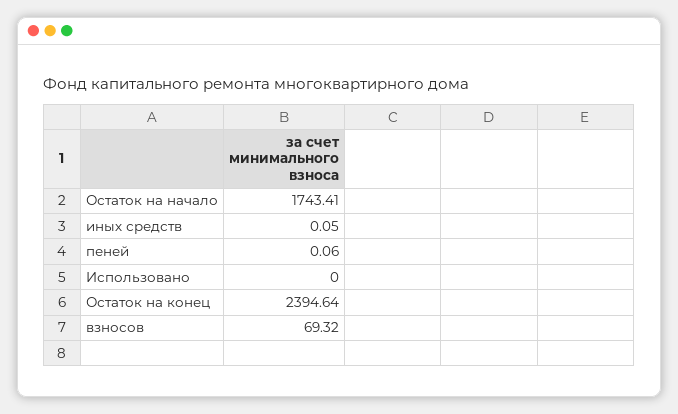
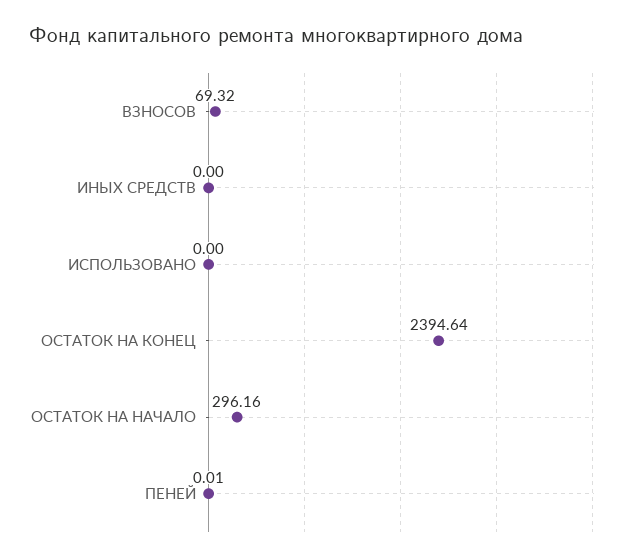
Остаток на начало: 1743.41 -> 296.16
иных средств: 0.05 -> 0
пеней: 0.06 -> 0.01

